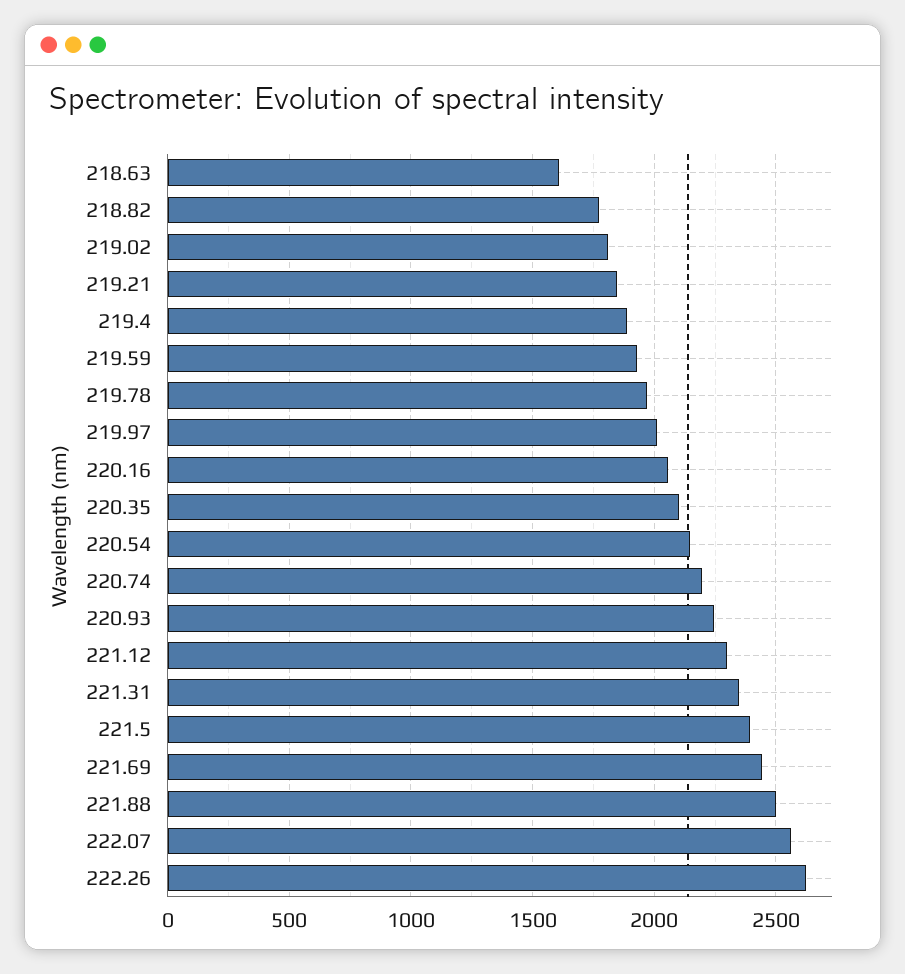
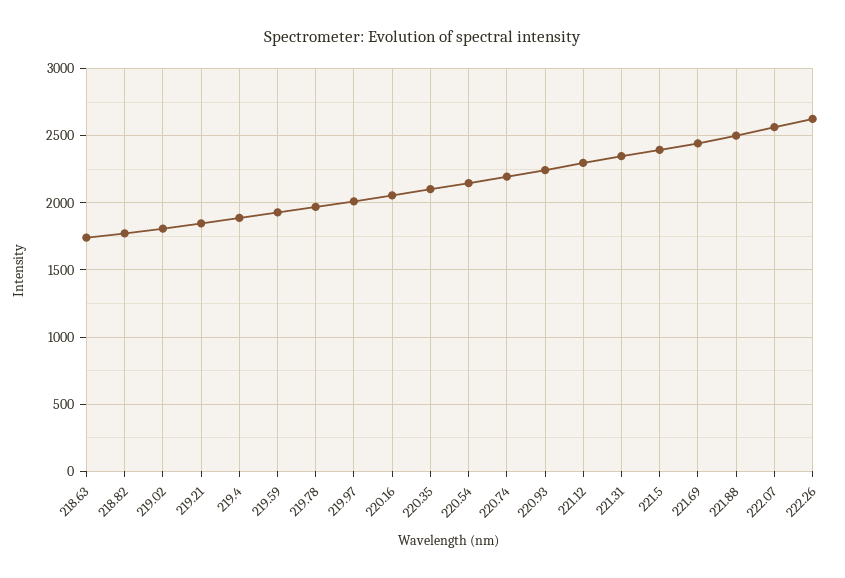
218.63: 1600 -> 1750

